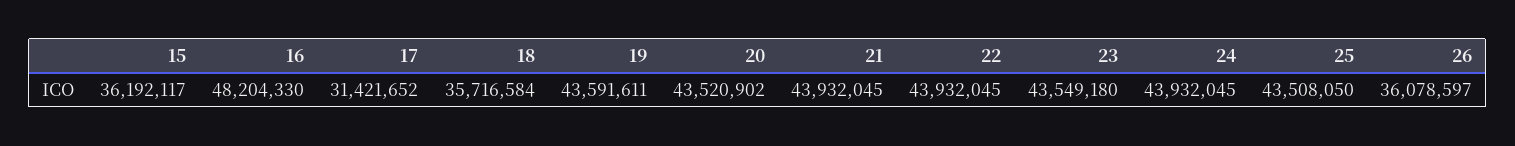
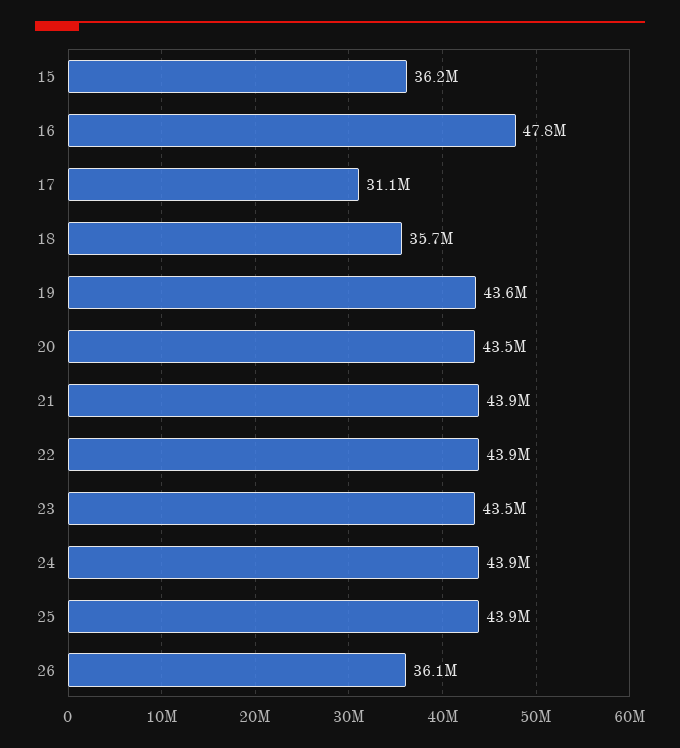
16: 48204330 -> 47800000
17: 31421652 -> 31100000
25: 43508050 -> 43900000

